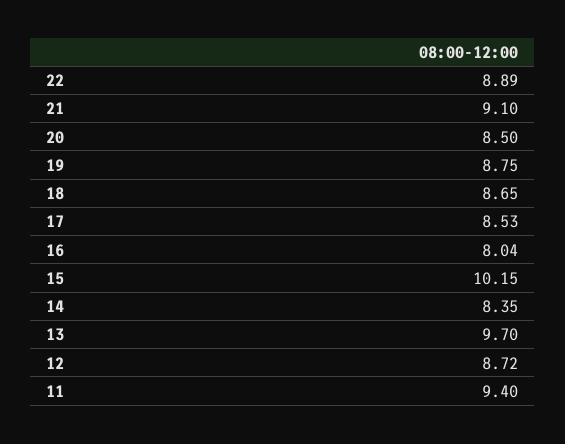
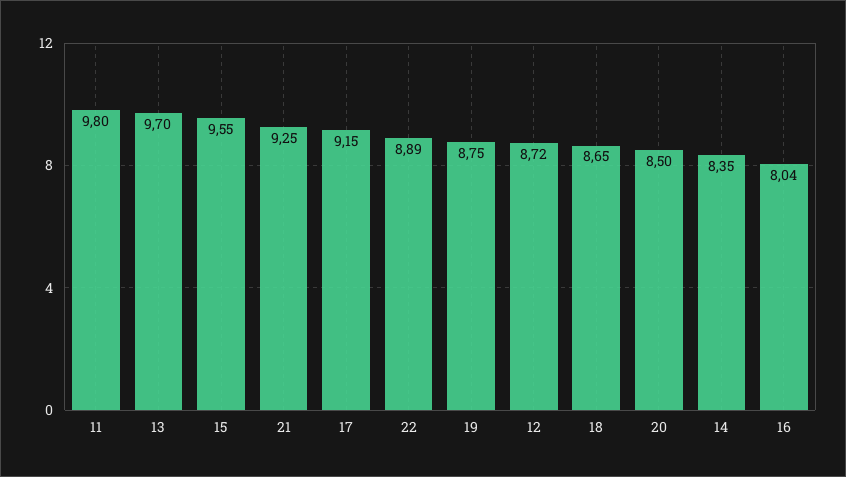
21: 9.1 -> 9.25
17: 8.53 -> 9.15
15: 10.15 -> 9.55
11: 9.4 -> 9.8

